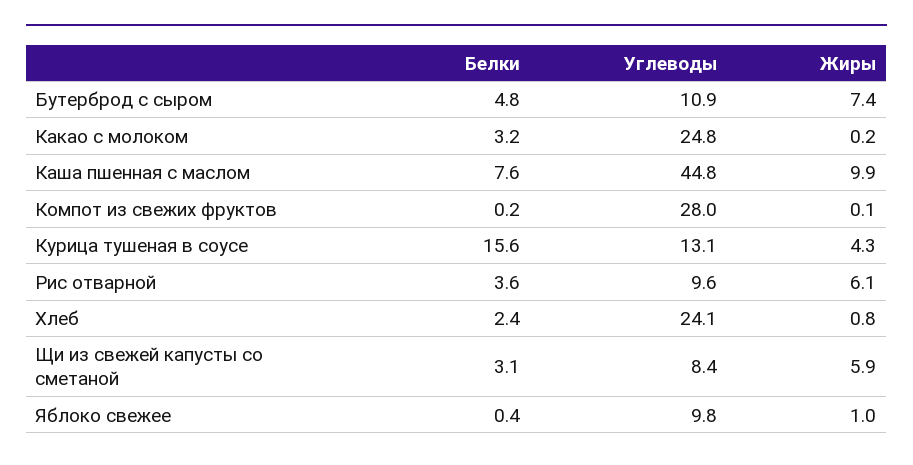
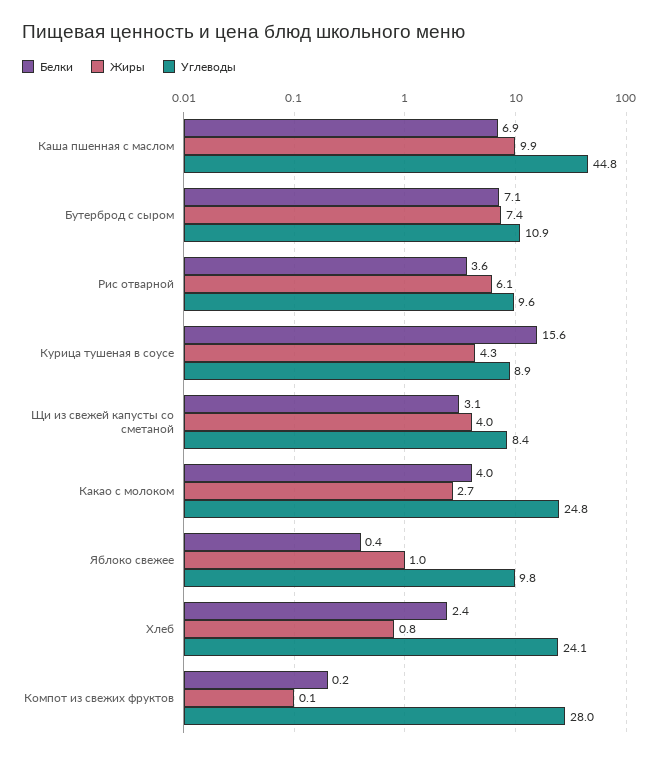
Белки, Бутерброд с сыром: 4.8 -> 7.1
Белки, Какао с молоком: 3.2 -> 4
Жиры, Какао с молоком: 0.2 -> 2.7
Белки, Каша пшенная с маслом: 7.6 -> 6.9
Углеводы, Курица тушеная в соусе: 13.1 -> 8.9
Жиры, Щи из свежей капусты со сметаной: 5.9 -> 4

